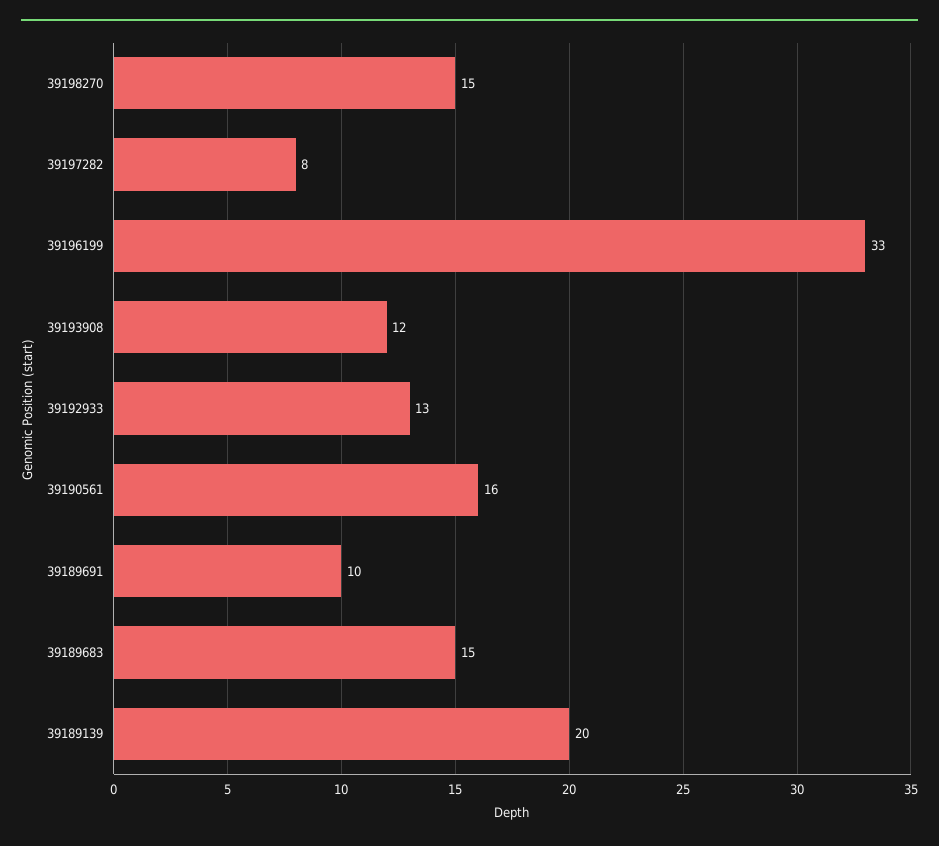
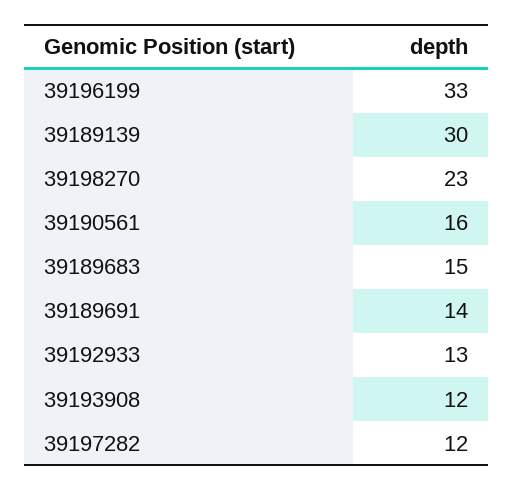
39198270: 15 -> 23
39197282: 8 -> 12
39189691: 10 -> 14
39189139: 20 -> 30

